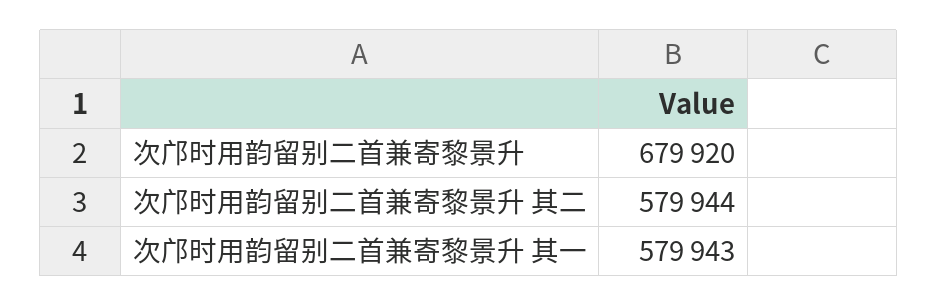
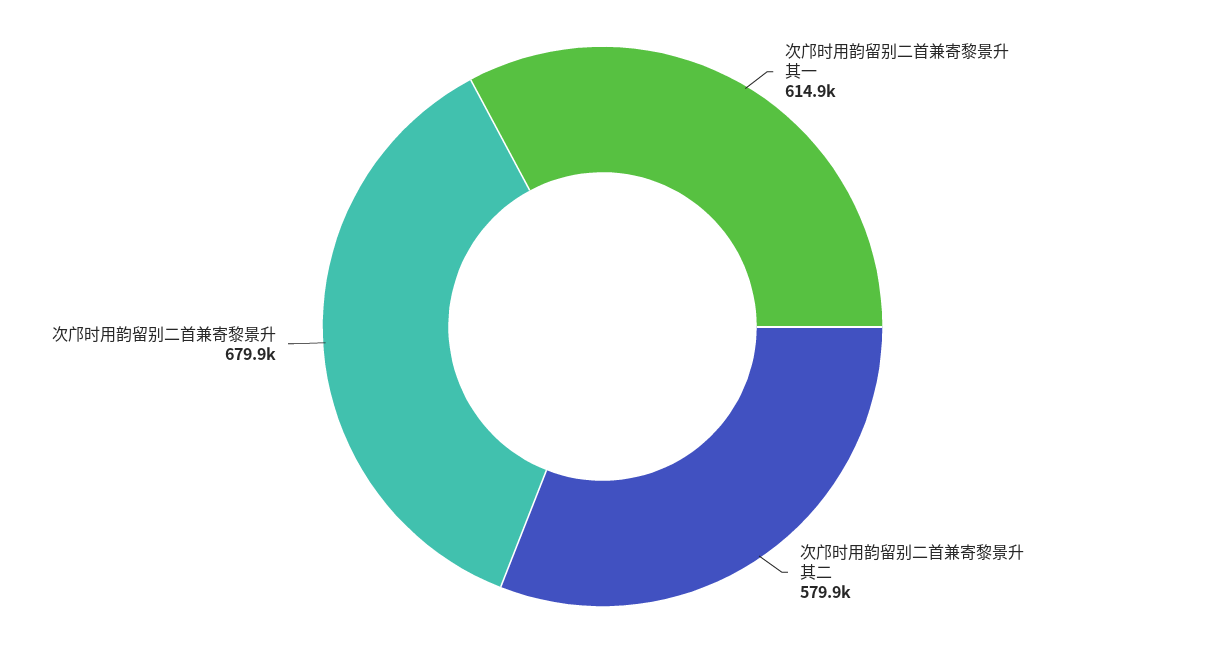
次邝时用韵留别二首兼寄黎景升 其一: 579943 -> 614900

